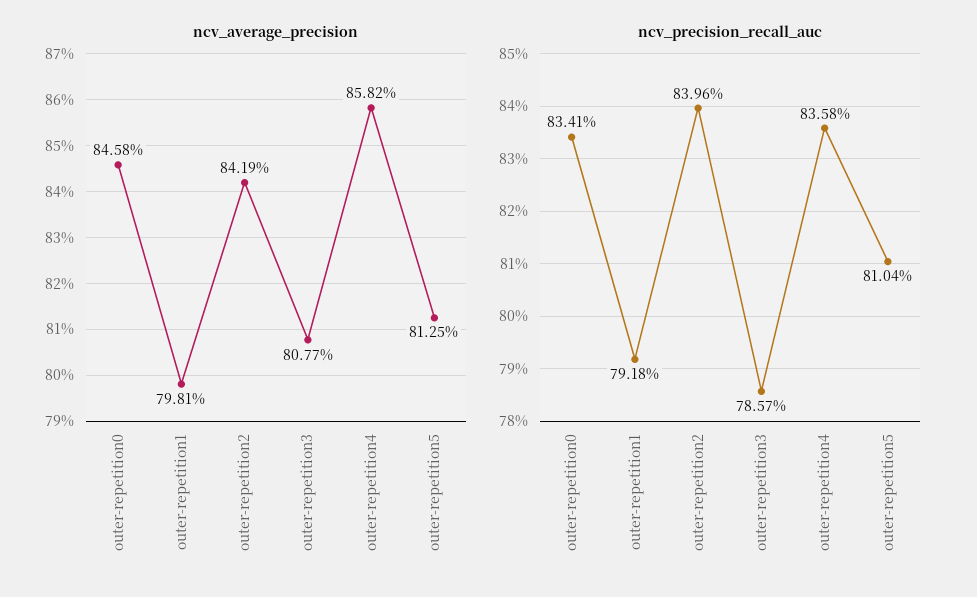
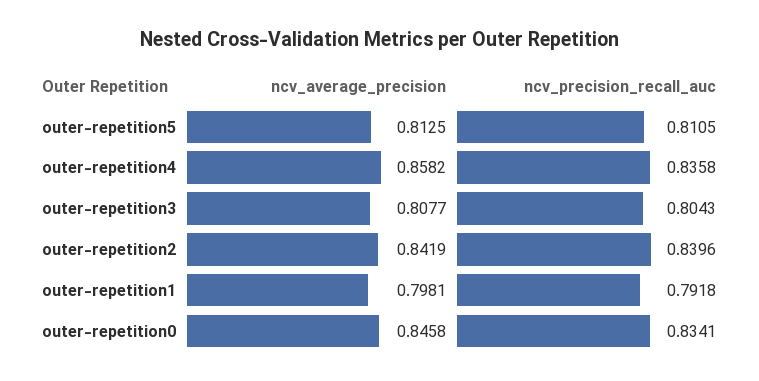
ncv_precision_recall_auc, outer-repetition3: 0.7857 -> 0.8043
ncv_precision_recall_auc, outer-repetition5: 0.8104 -> 0.8105

